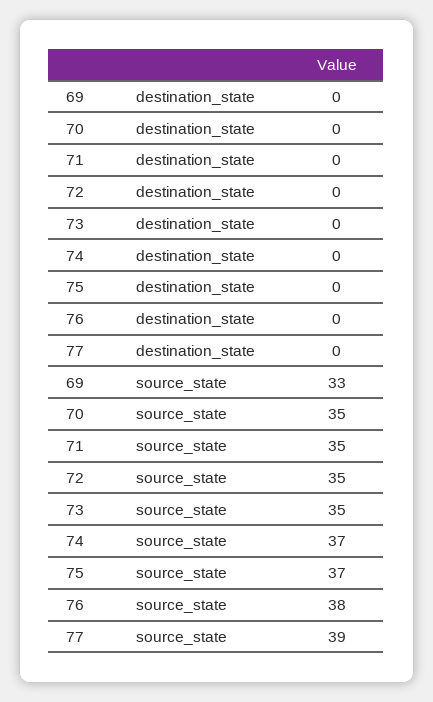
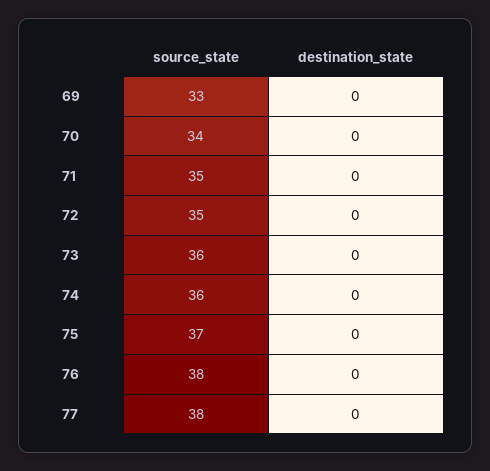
70, source_state: 35 -> 34
73, source_state: 35 -> 36
74, source_state: 37 -> 36
77, source_state: 39 -> 38

